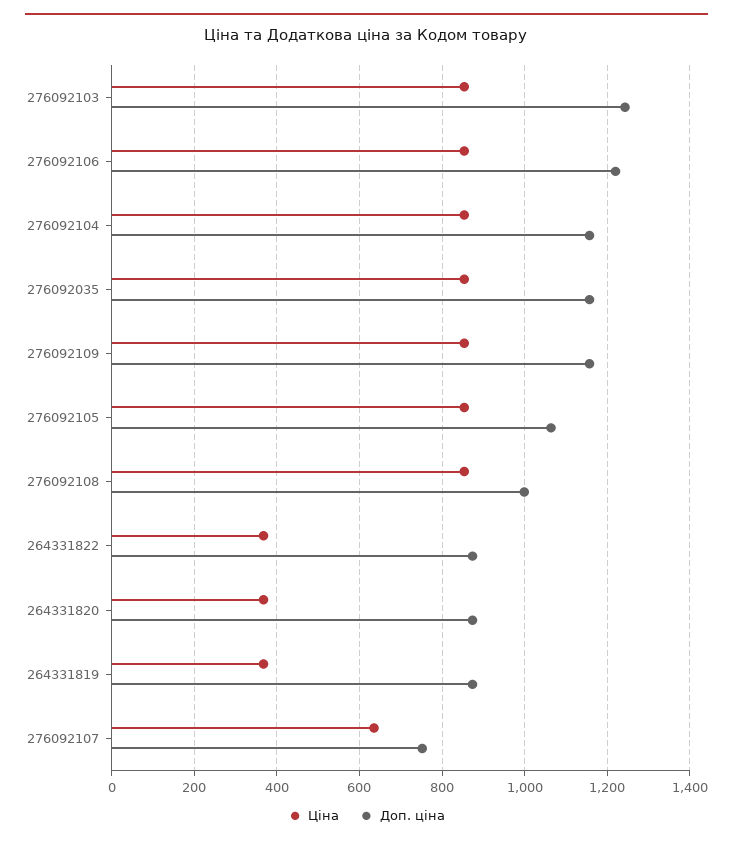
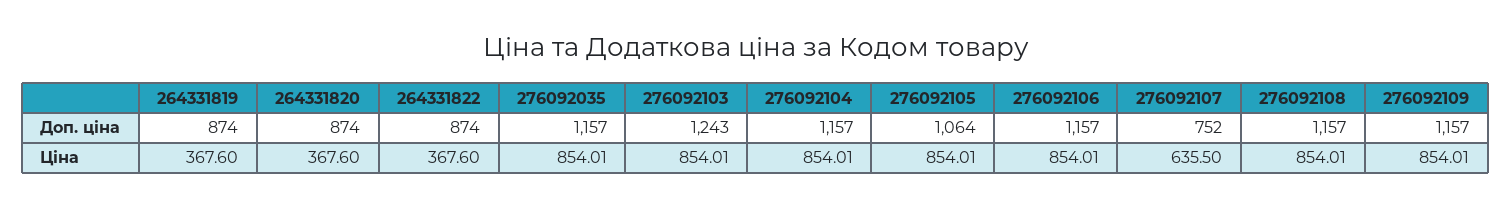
Доп. ціна, 276092106: 1220 -> 1157
Доп. ціна, 276092108: 1000 -> 1157

